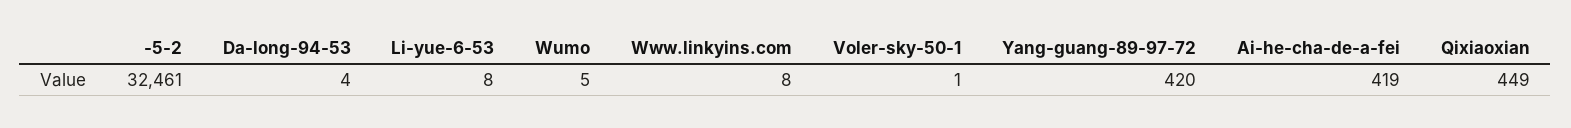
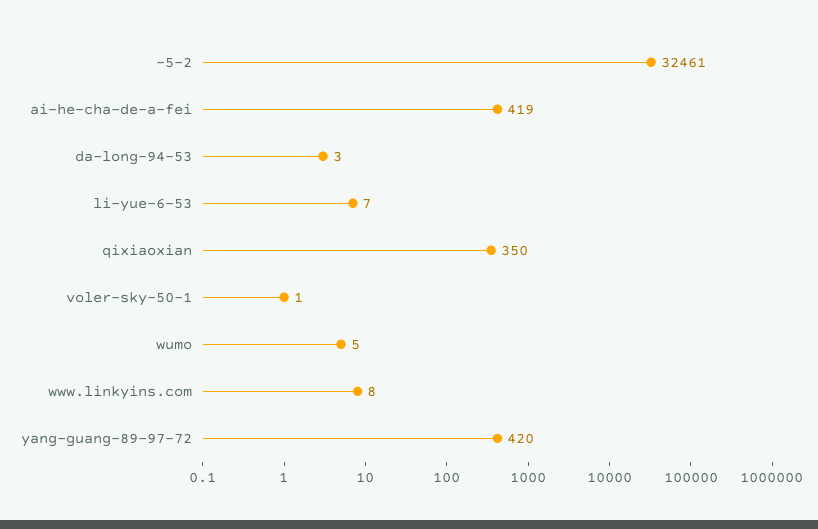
Da-long-94-53: 4 -> 3
Li-yue-6-53: 8 -> 7
Qixiaoxian: 449 -> 350

